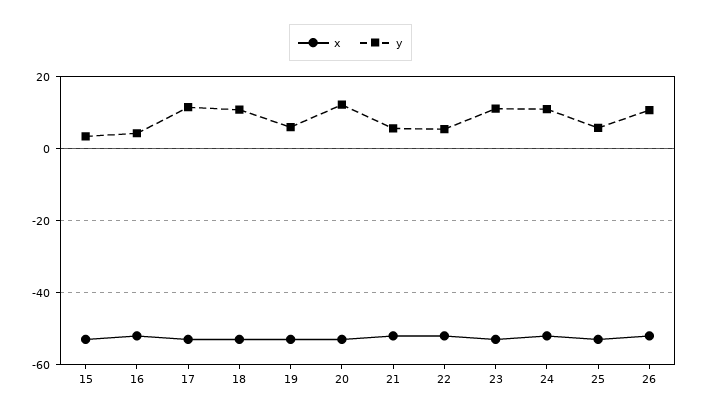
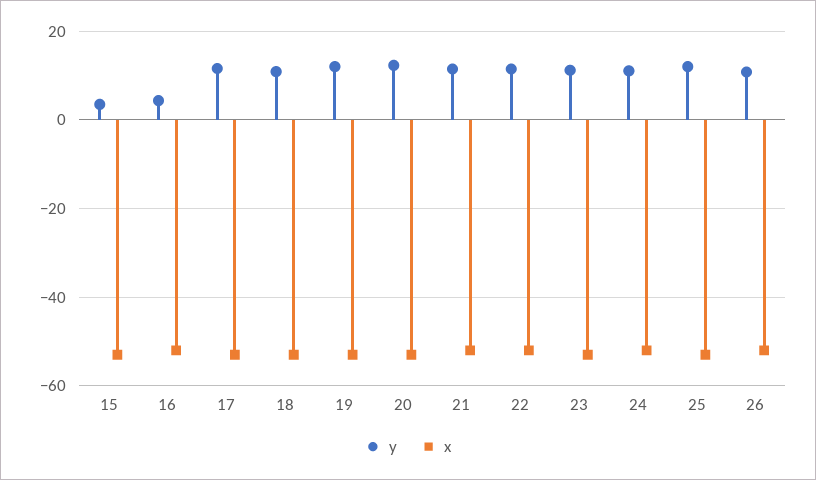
y, 19: 6 -> 12
y, 21: 6 -> 12
y, 22: 6 -> 12
y, 25: 6 -> 12

